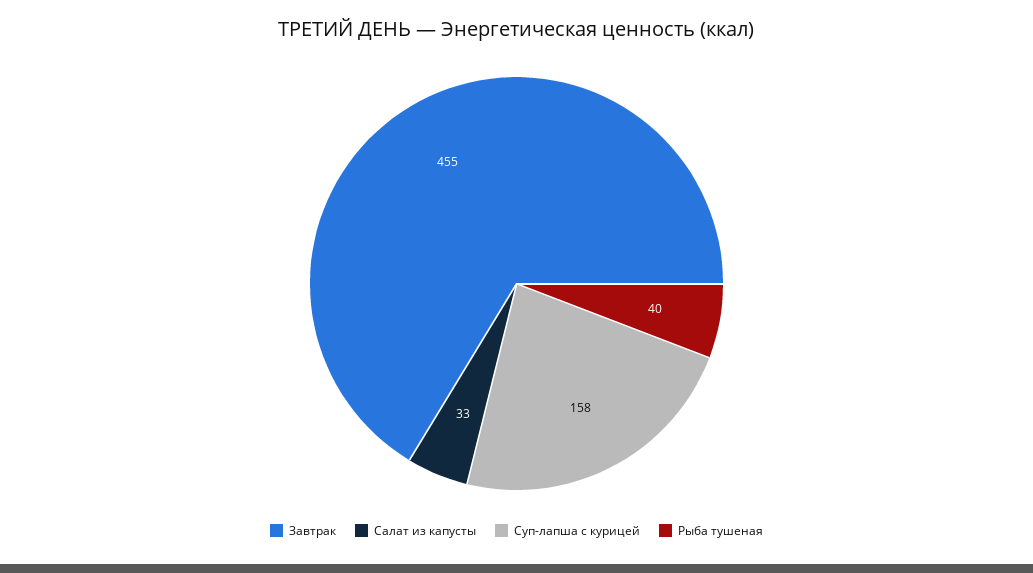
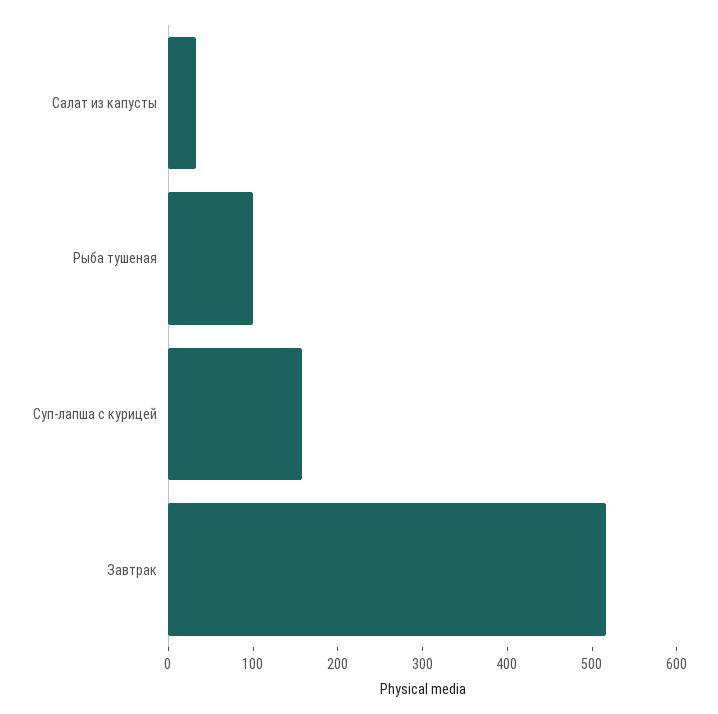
Завтрак: 455 -> 520
Рыба тушеная: 40 -> 100

